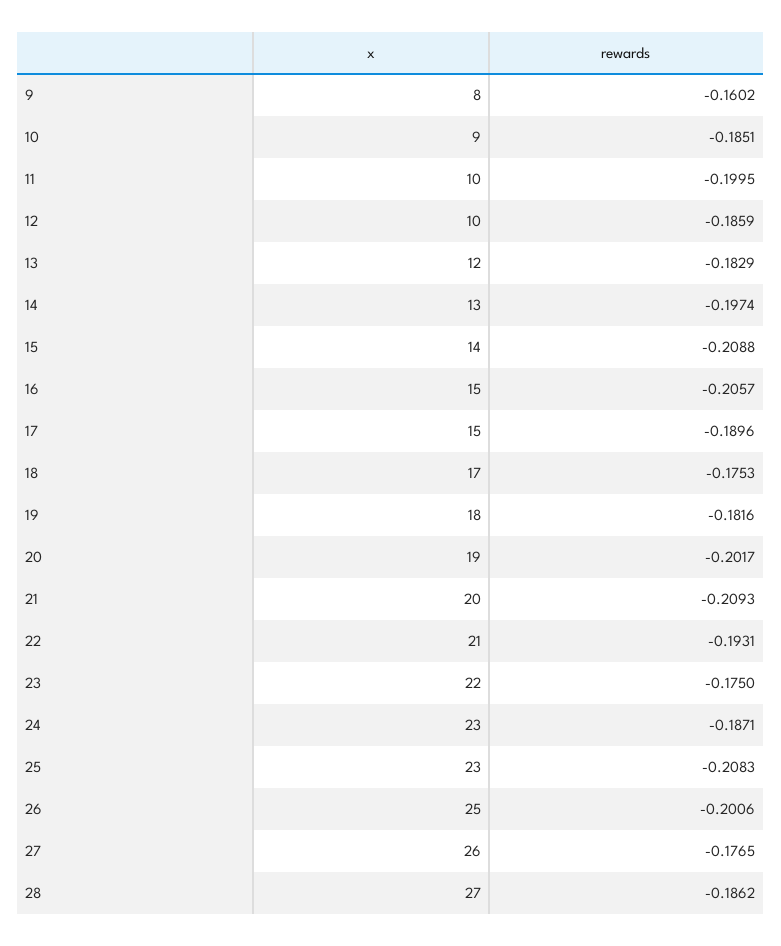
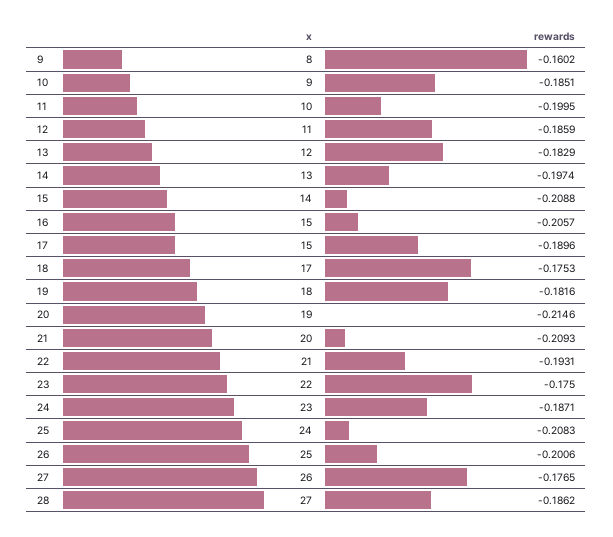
x, 12: 10 -> 11
rewards, 20: -0.2017 -> -0.2146
x, 25: 23 -> 24

